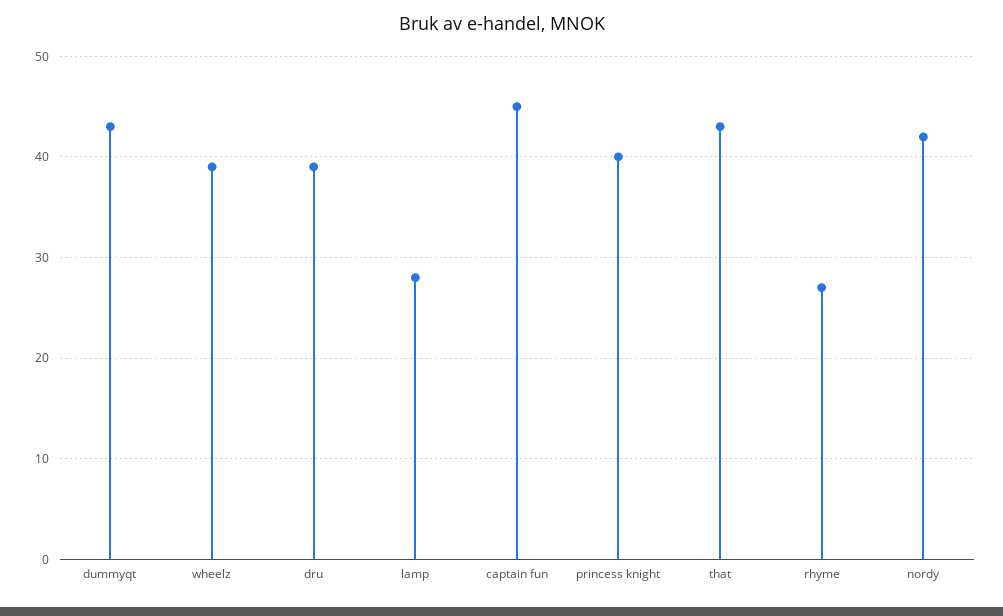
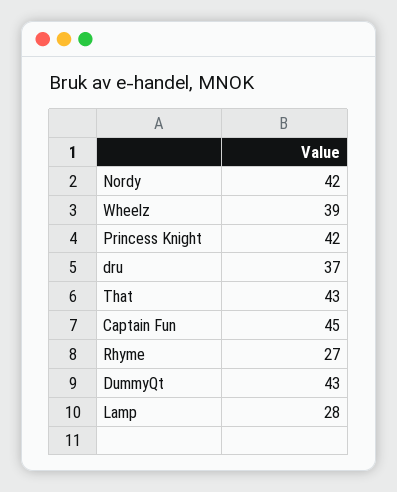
dru: 39 -> 37
princess knight: 40 -> 42

